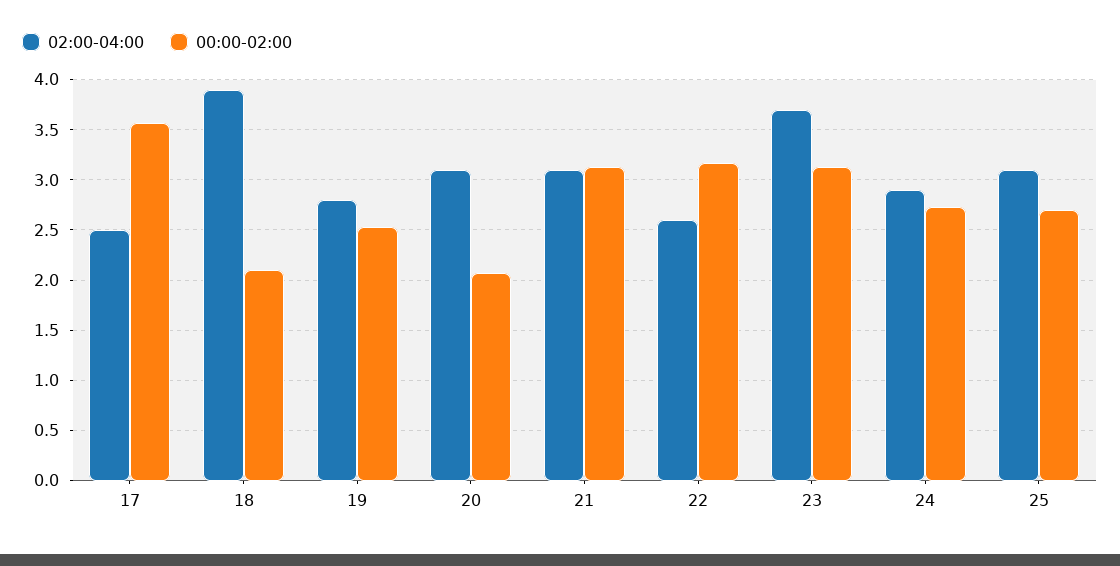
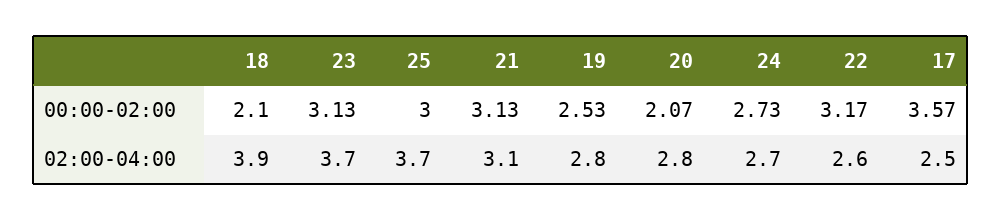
02:00-04:00, 20: 3.1 -> 2.8
02:00-04:00, 24: 2.9 -> 2.7
02:00-04:00, 25: 3.1 -> 3.7
00:00-02:00, 25: 2.7 -> 3

